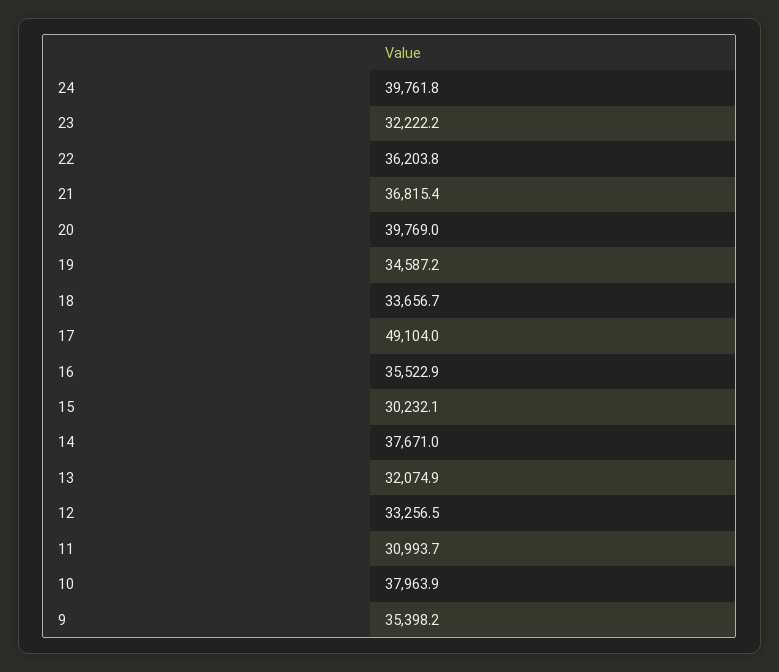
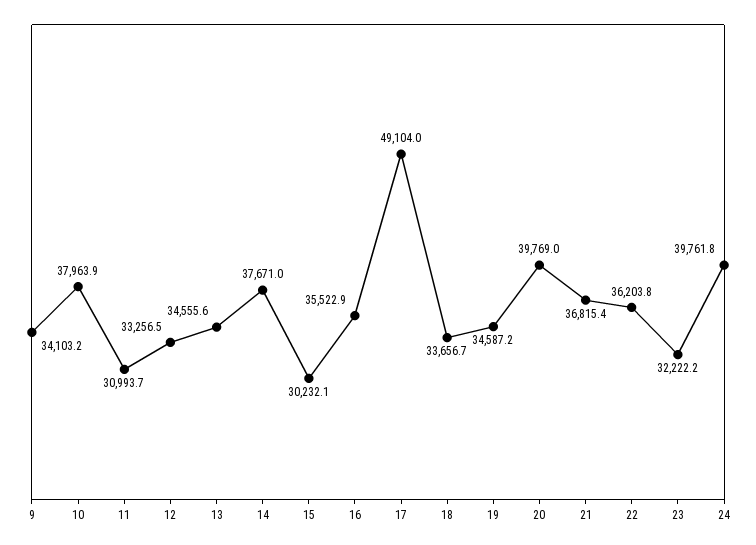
13: 32074.9 -> 34555.6
9: 35398.2 -> 34103.2

